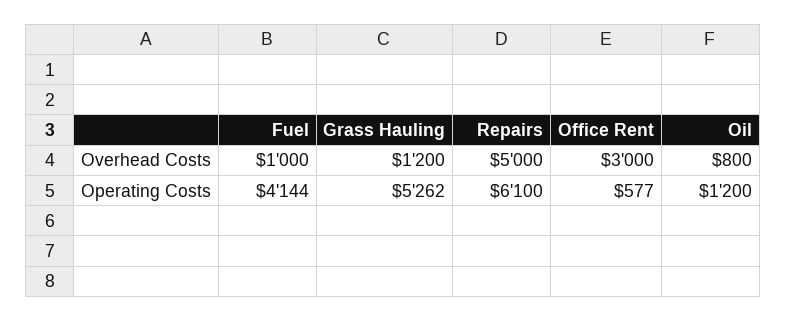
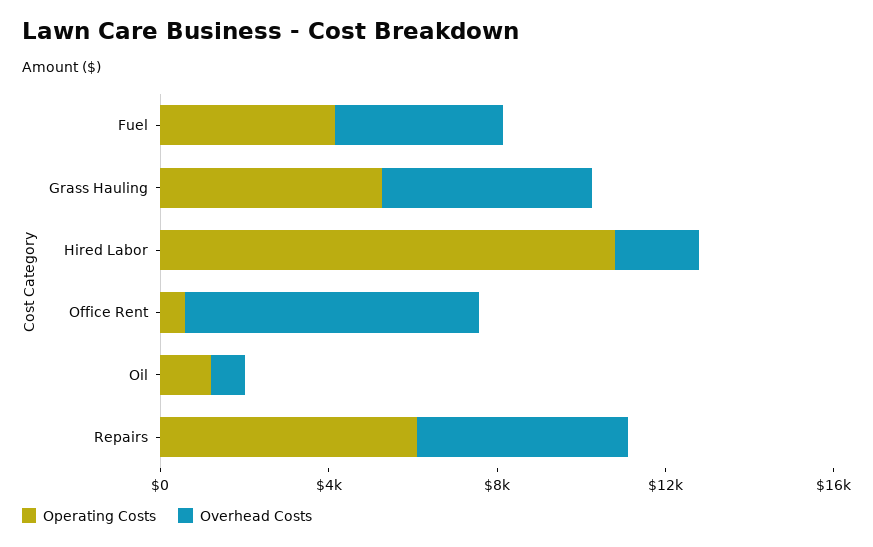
Overhead Costs, Fuel: 1000 -> 4000
Overhead Costs, Grass Hauling: 1200 -> 5000
Overhead Costs, Office Rent: 3000 -> 7000
Operating Costs, Hired Labor: none -> 11000
Overhead Costs, Hired Labor: none -> 2000

